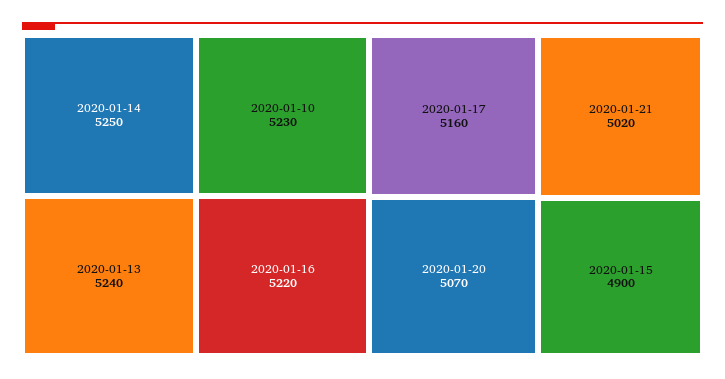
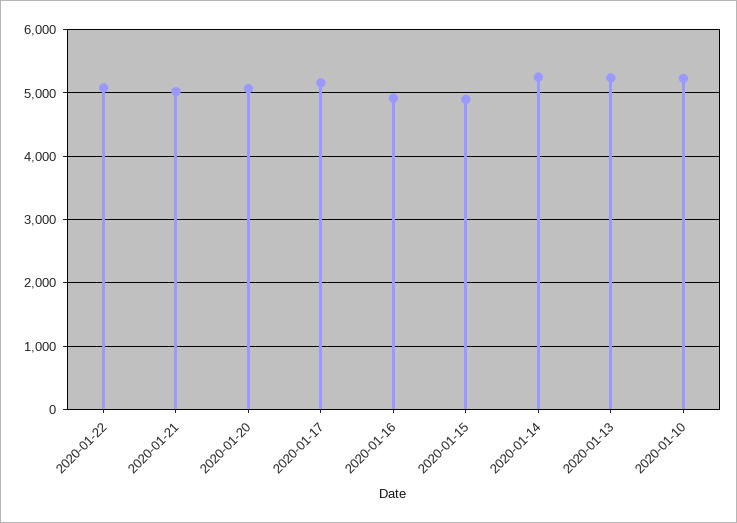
2020-01-16: 5220 -> 4900
2020-01-22: none -> 5100

